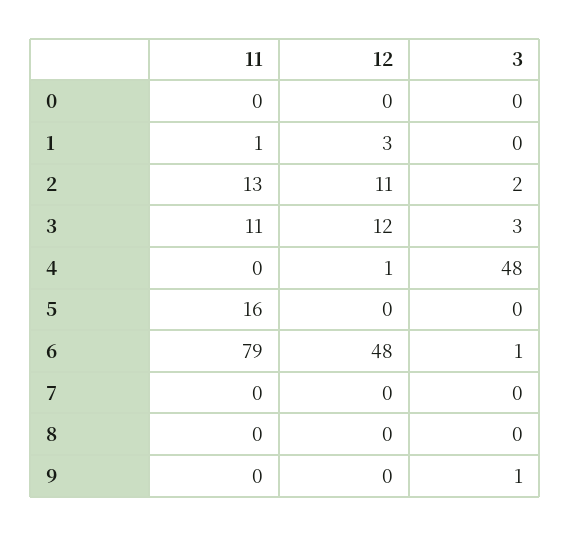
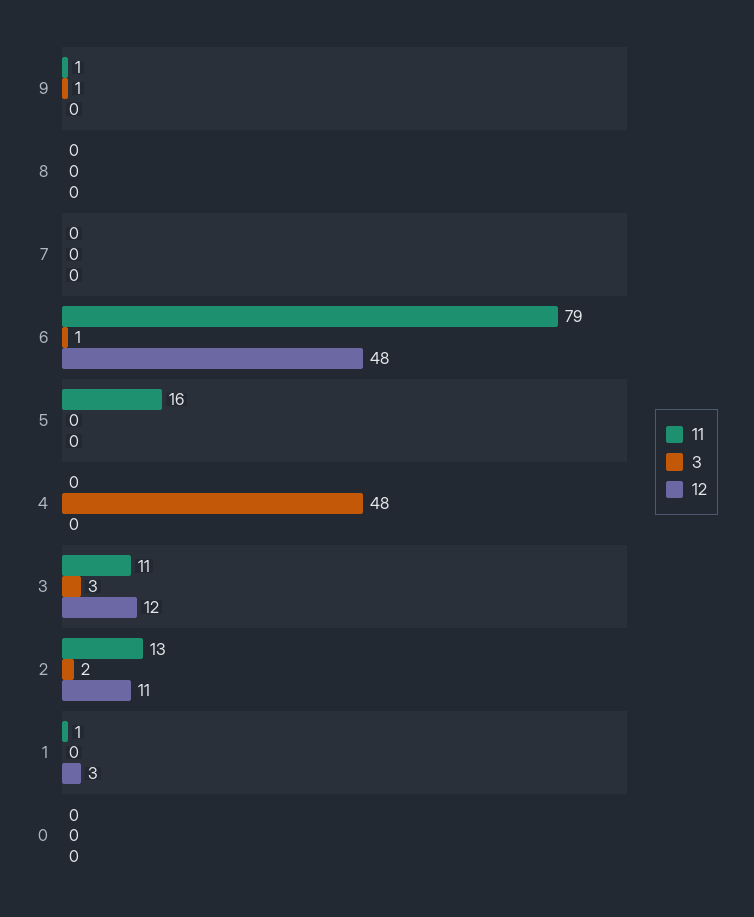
12, 4: 1 -> 0
11, 9: 0 -> 1

